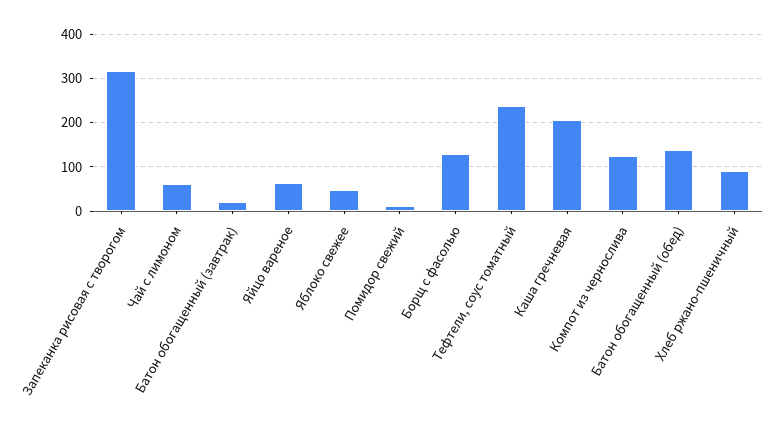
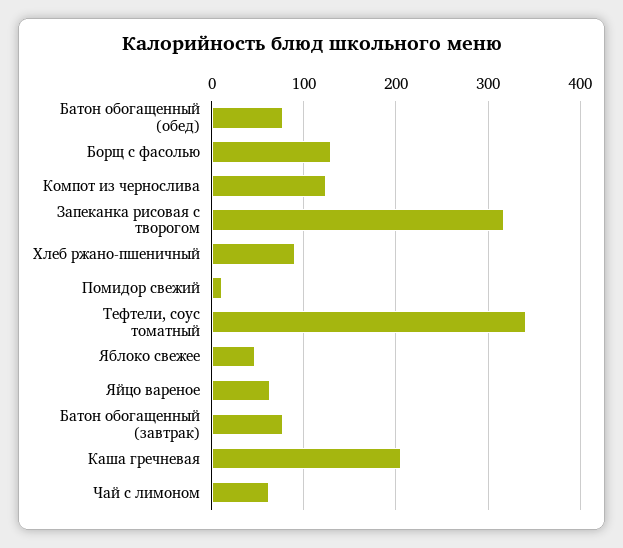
Батон обогащенный (завтрак): 20 -> 80
Тефтели, соус томатный: 240 -> 340
Батон обогащенный (обед): 140 -> 80

